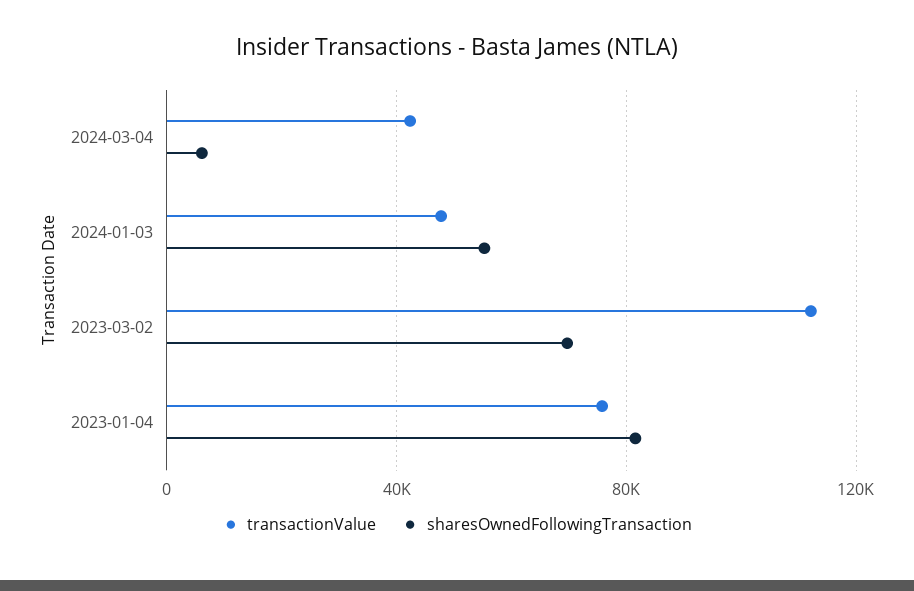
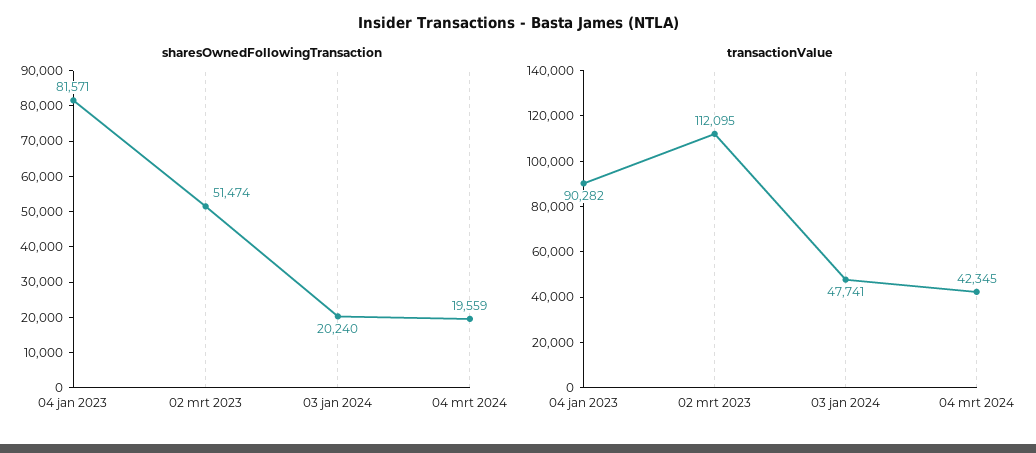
sharesOwnedFollowingTransaction, 2024-03-04: 5000 -> 19559
sharesOwnedFollowingTransaction, 2024-01-03: 55000 -> 20240
sharesOwnedFollowingTransaction, 2023-03-02: 70000 -> 51474
transactionValue, 2023-01-04: 75000 -> 90282

